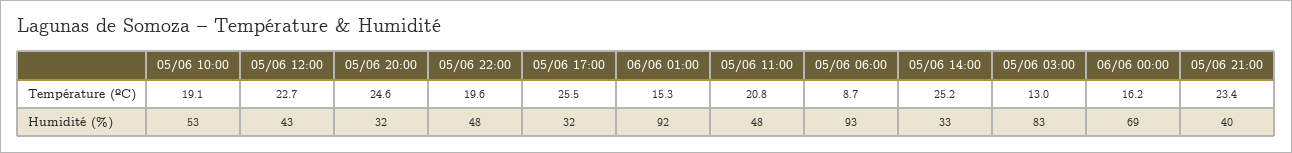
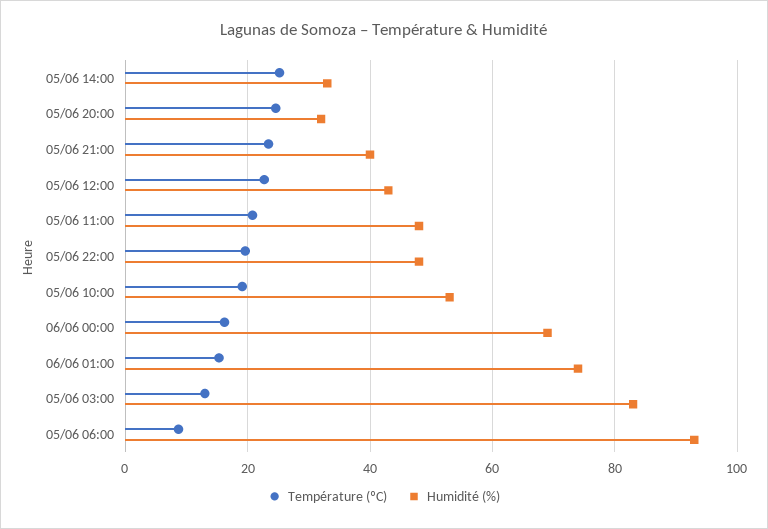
Température (ºC), 05/06 17:00: 25.5 -> none
Humidité (%), 05/06 17:00: 32 -> none
Humidité (%), 06/06 01:00: 92 -> 74

